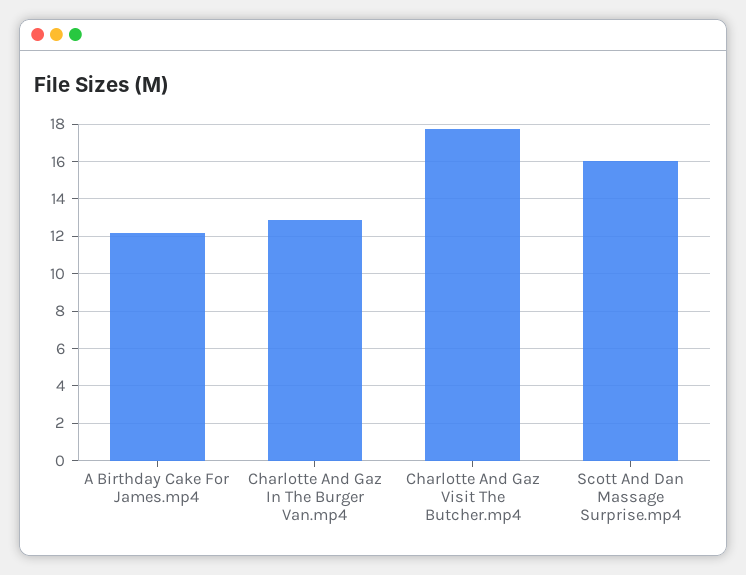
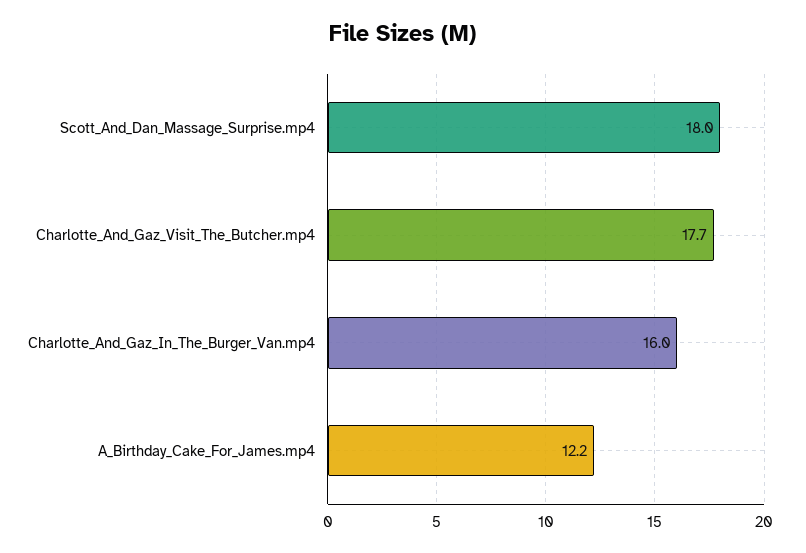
Charlotte And Gaz In The Burger Van.mp4: 13 -> 16
Scott And Dan Massage Surprise.mp4: 16 -> 18

